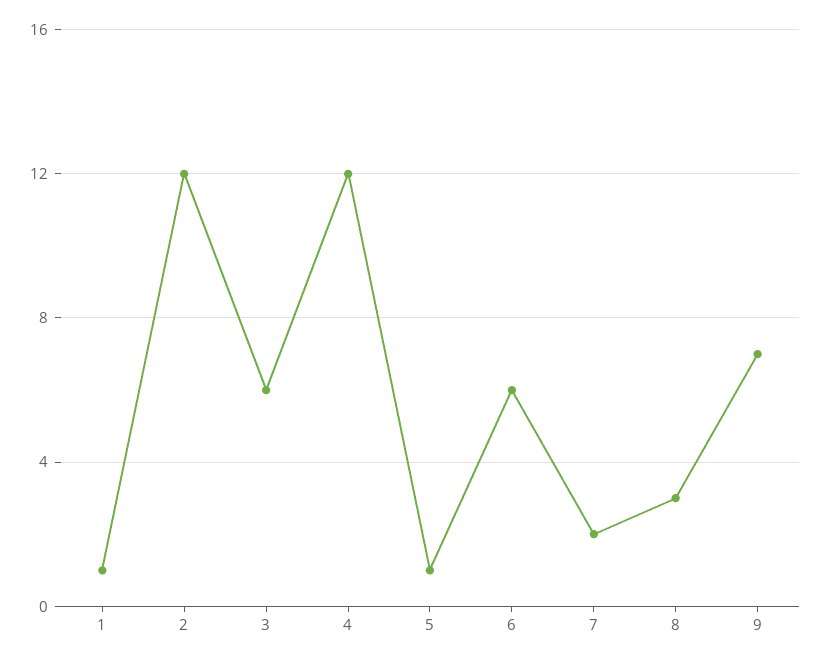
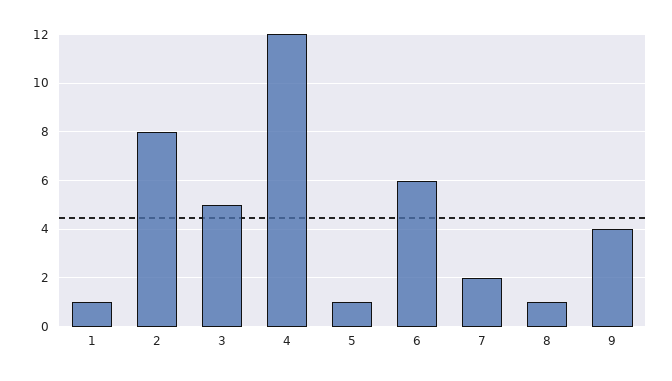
2: 12 -> 8
3: 6 -> 5
8: 3 -> 1
9: 7 -> 4

